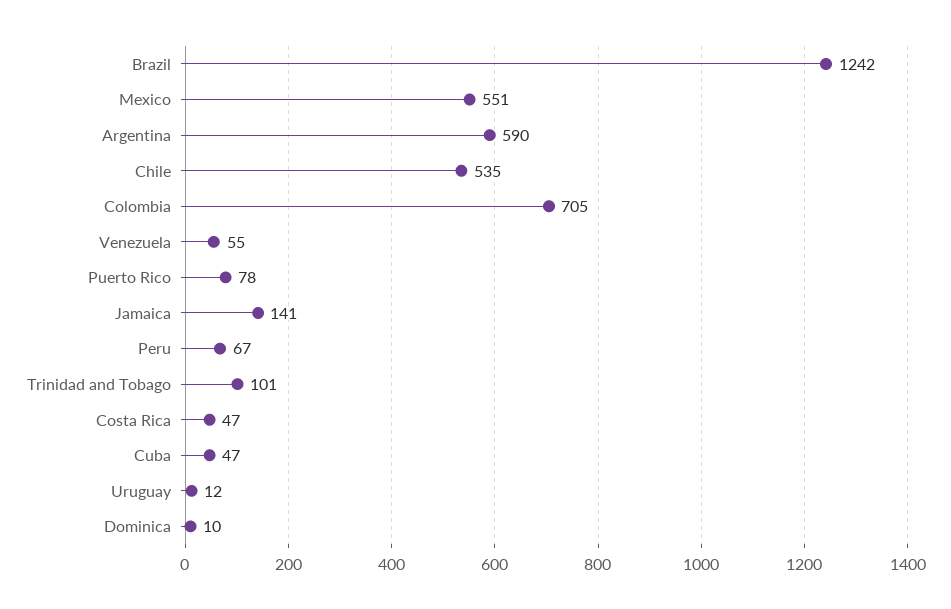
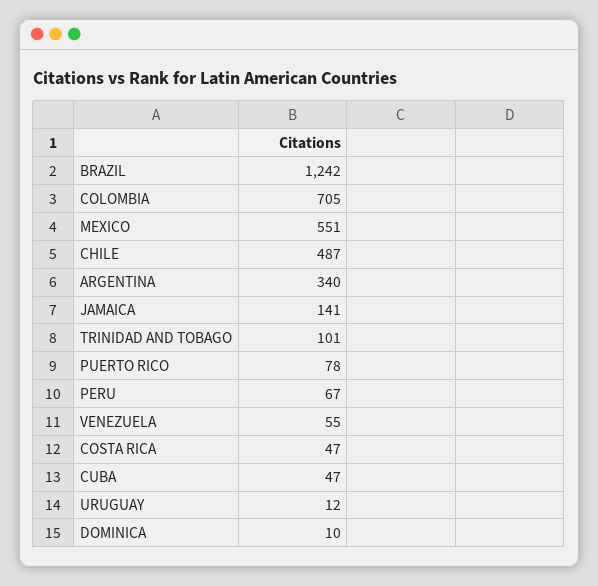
Argentina: 590 -> 340
Chile: 535 -> 487

